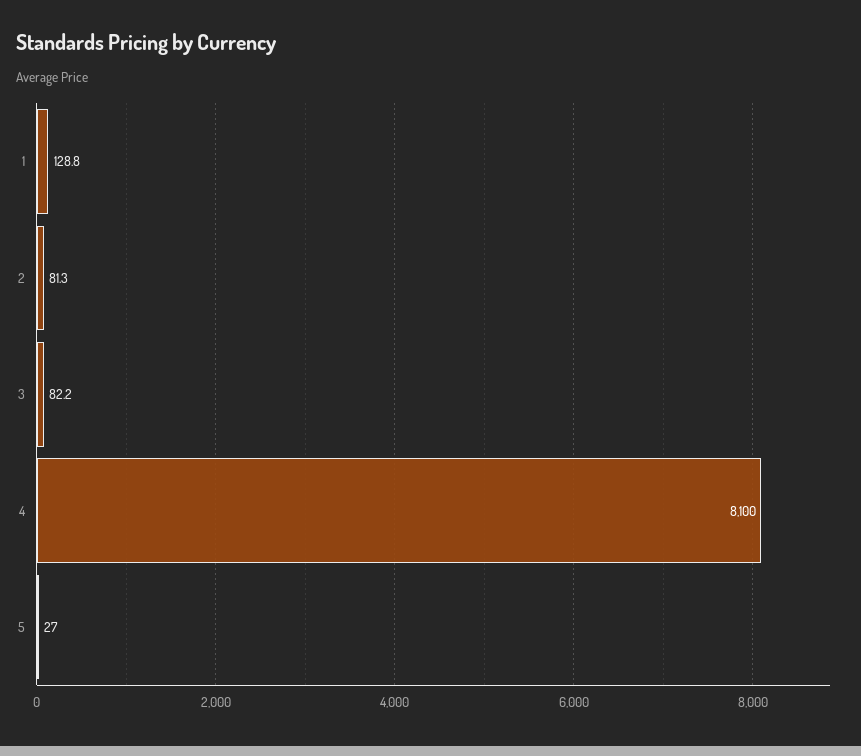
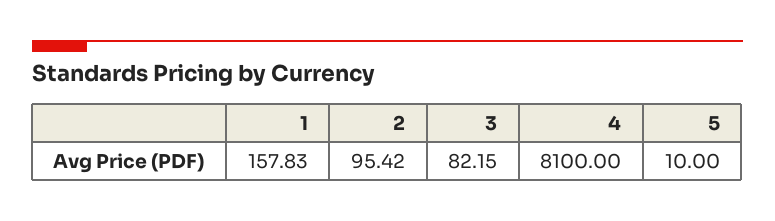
1: 128.8 -> 157.83
2: 81.3 -> 95.42
5: 27 -> 10

